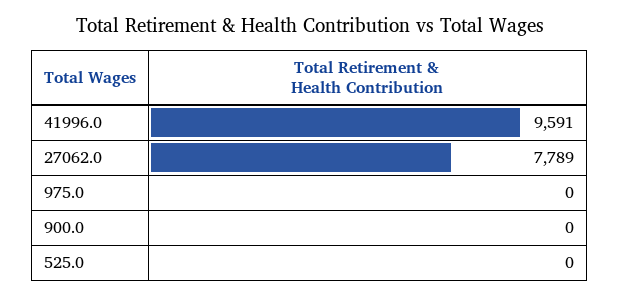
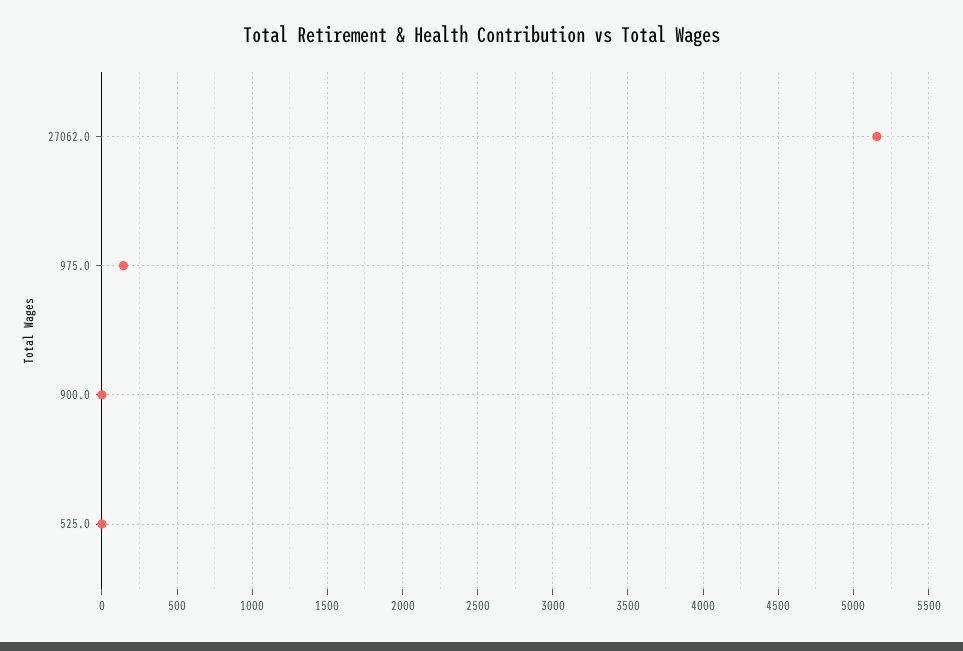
41996.0: 9591 -> none
27062.0: 7789 -> 5150
975.0: 0 -> 150

